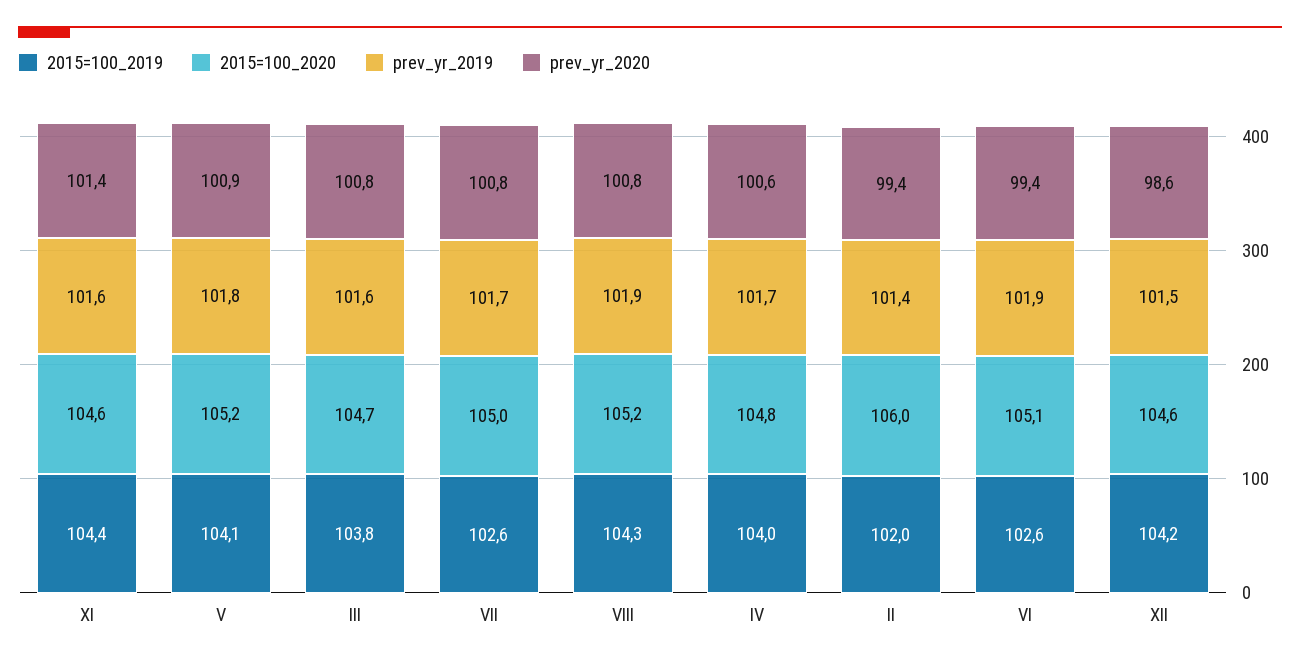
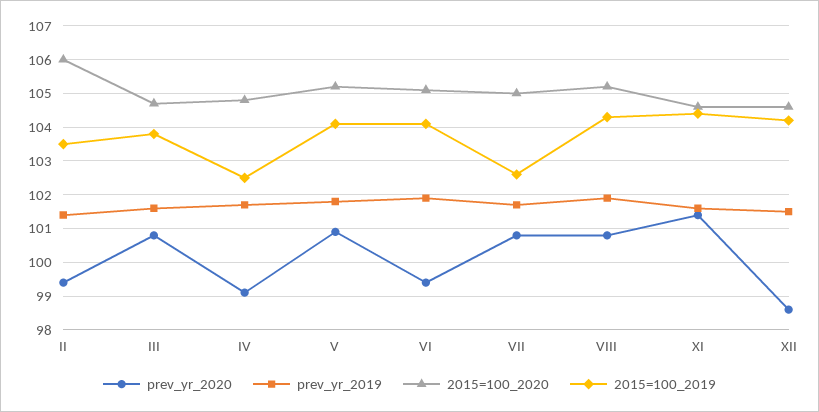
2015=100_2019, IV: 104 -> 102.5
prev_yr_2020, IV: 100.6 -> 99
2015=100_2019, II: 102 -> 103.5
2015=100_2019, VI: 102.6 -> 104

